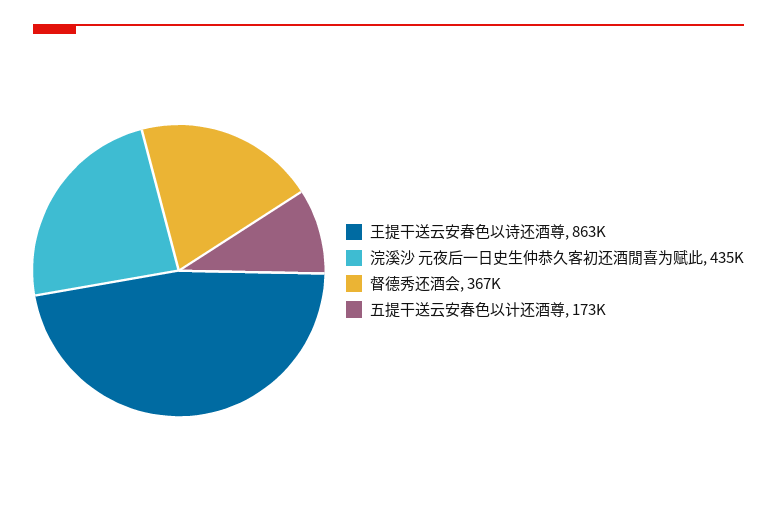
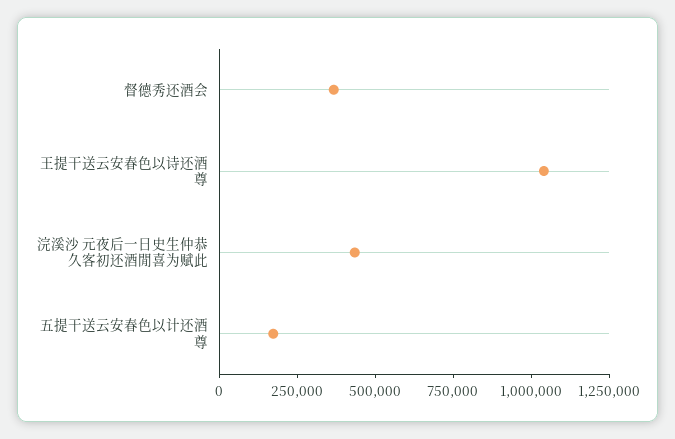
王提干送云安春色以诗还酒尊: 863000 -> 1050000

